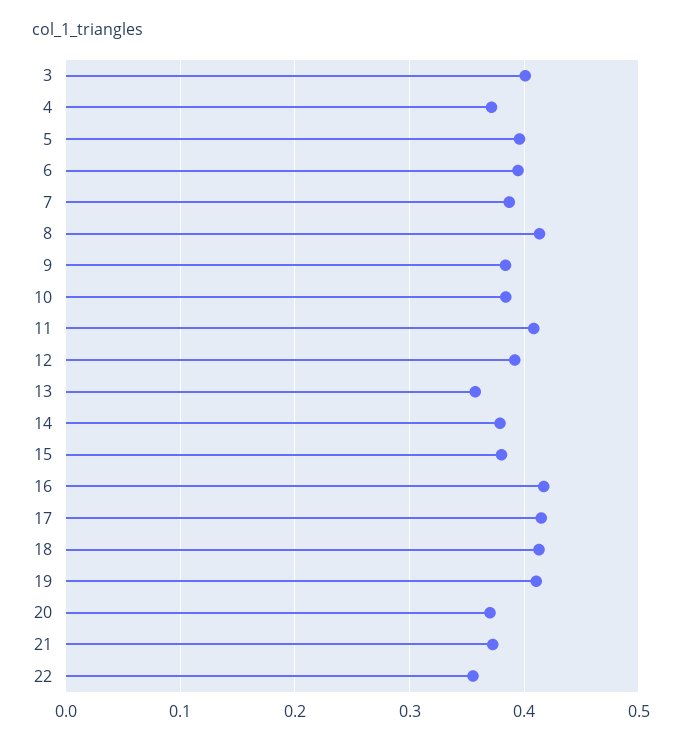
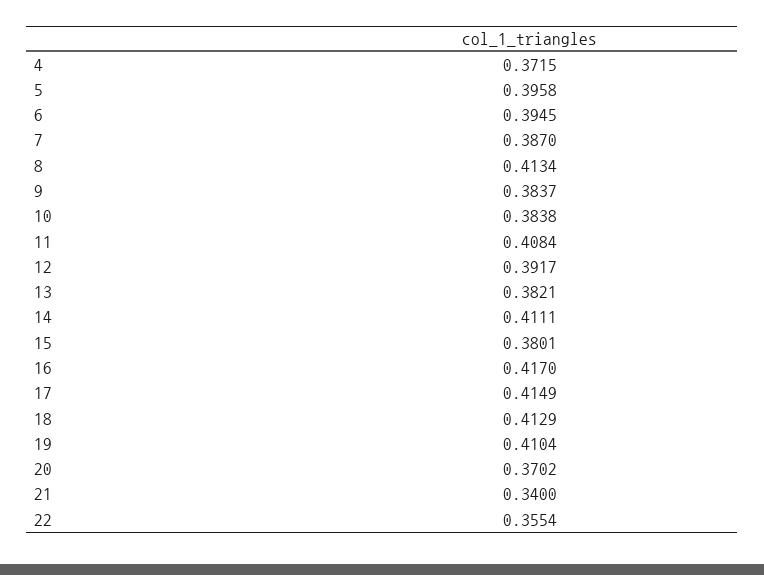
3: 0.4 -> none
13: 0.36 -> 0.3821
14: 0.38 -> 0.4111
21: 0.37 -> 0.34

